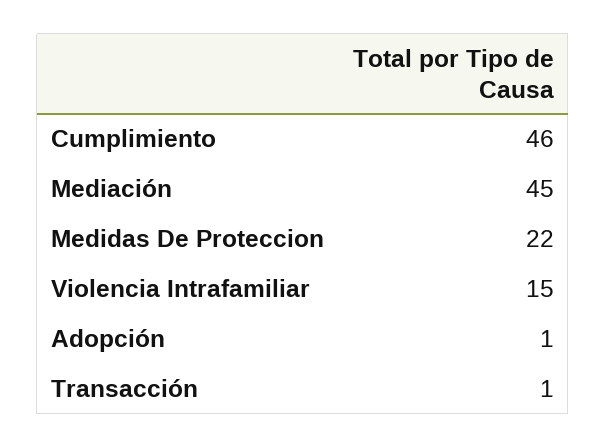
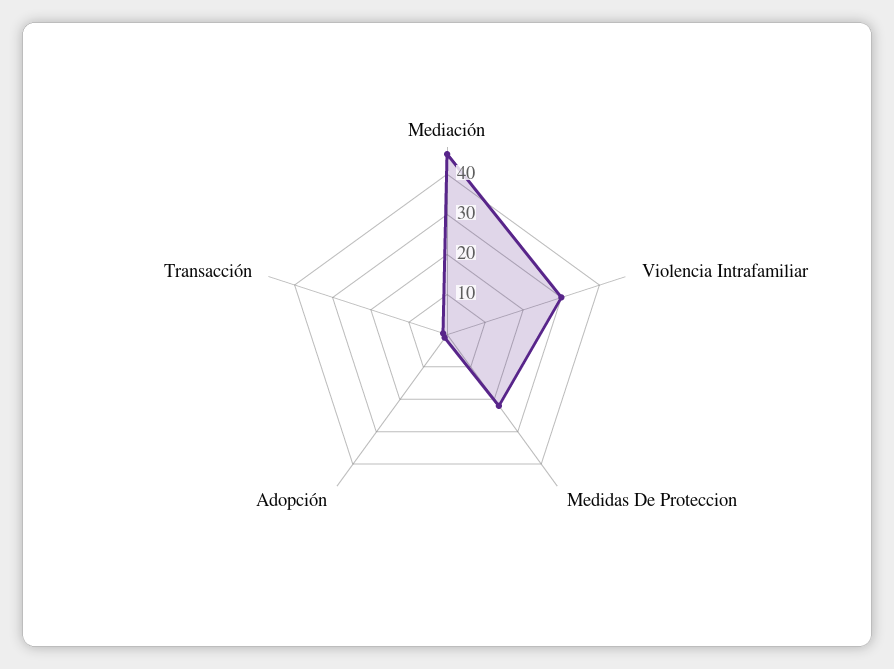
Cumplimiento: 46 -> none
Violencia Intrafamiliar: 15 -> 30

